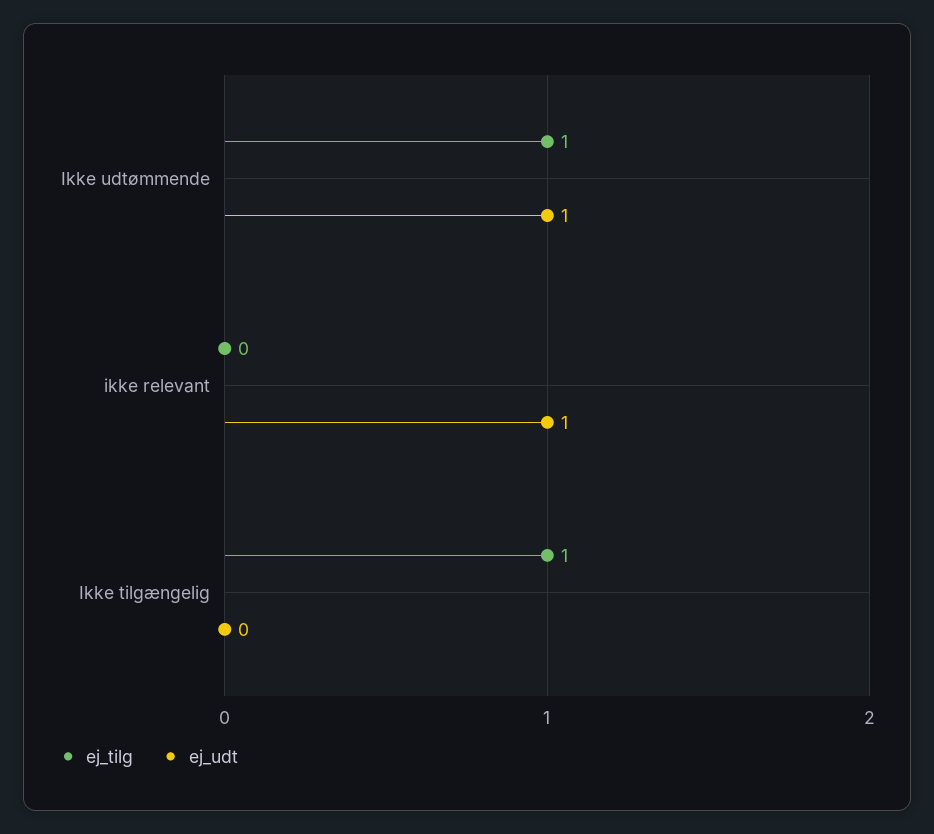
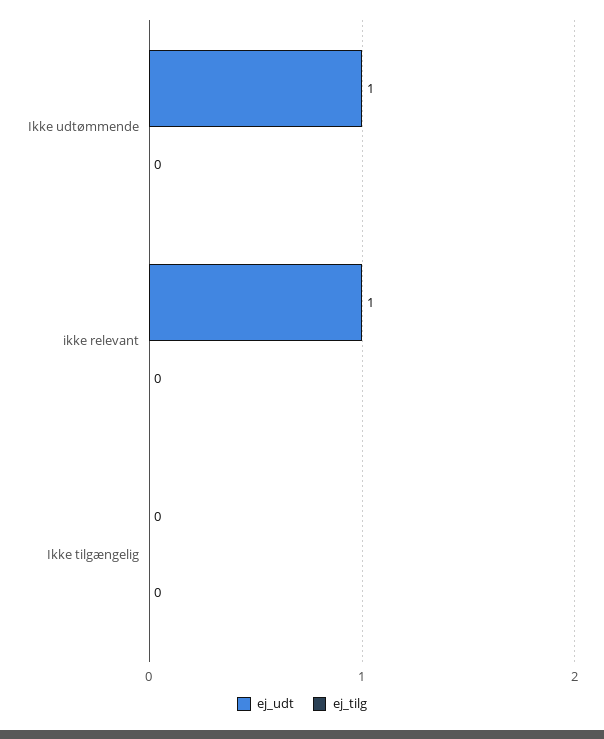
ej_tilg, Ikke udtømmende: 1 -> 0
ej_tilg, Ikke tilgængelig: 1 -> 0

